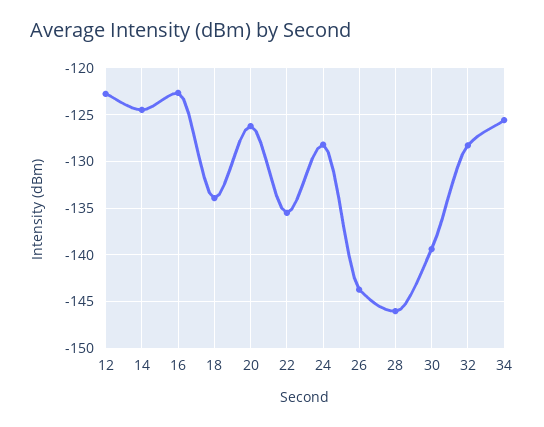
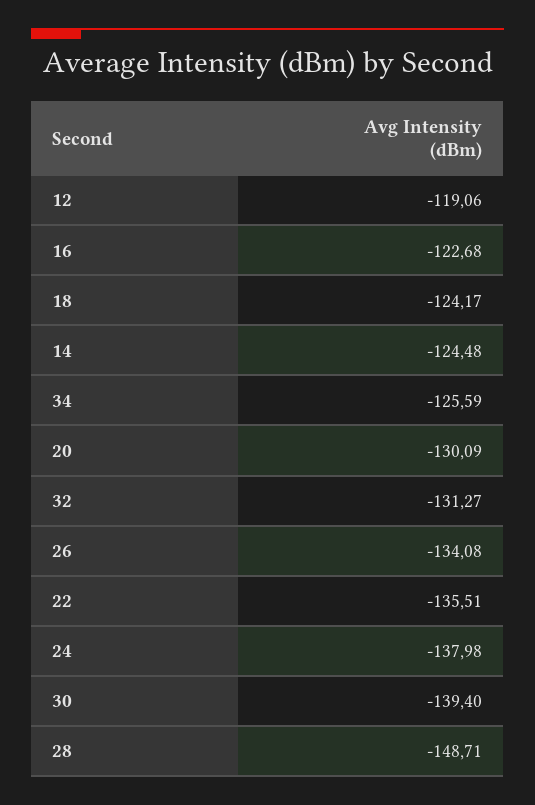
12: -123 -> -119.06
18: -134 -> -124.17
20: -126 -> -130.09
24: -128 -> -137.98
26: -144 -> -134.08
28: -146 -> -148.71
32: -128 -> -131.27

